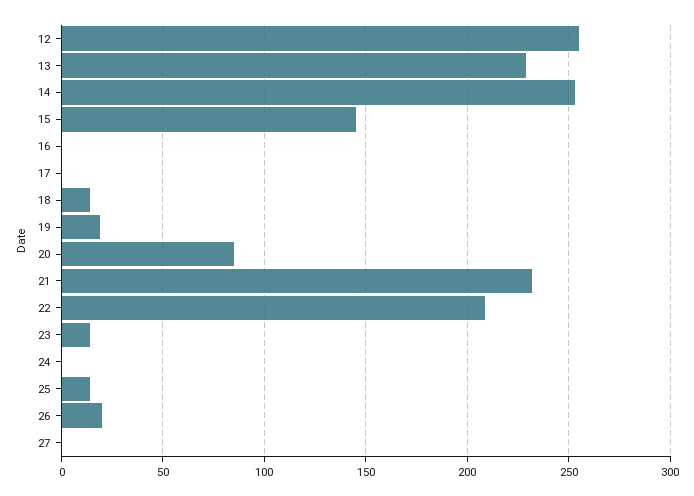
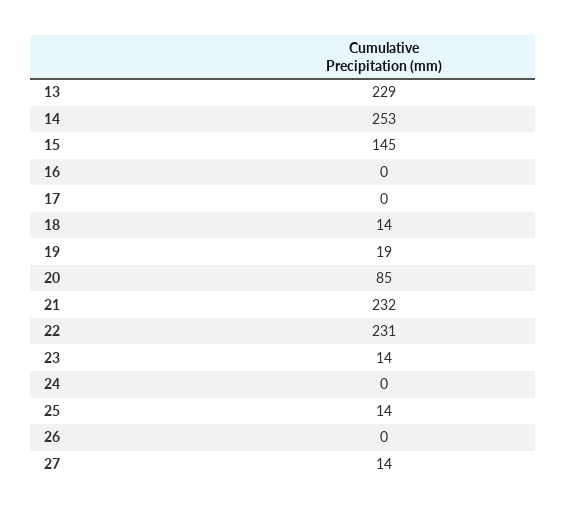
12: 255 -> none
22: 210 -> 231
26: 20 -> 0
27: 0 -> 14

